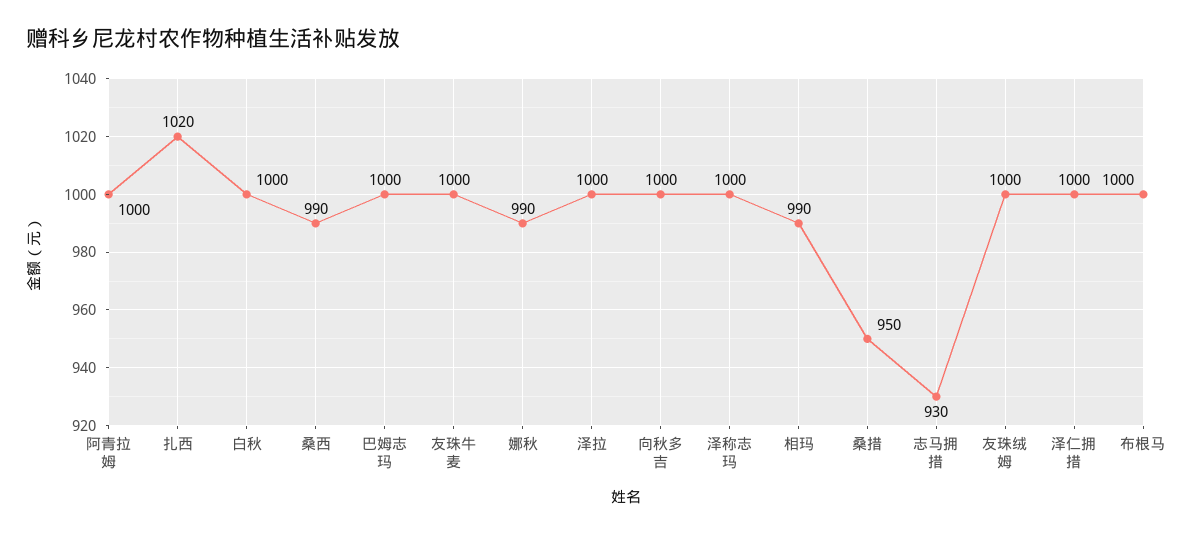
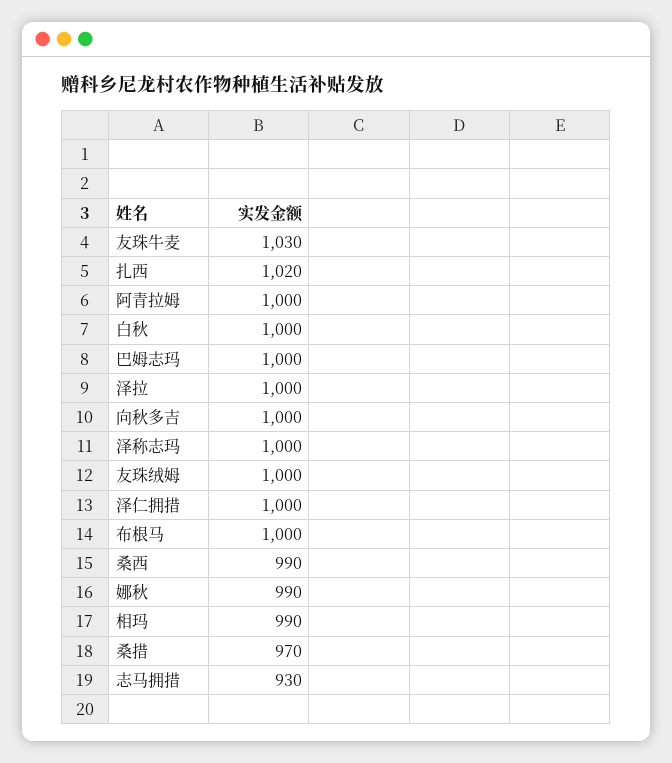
友珠牛麦: 1000 -> 1030
桑措: 950 -> 970

